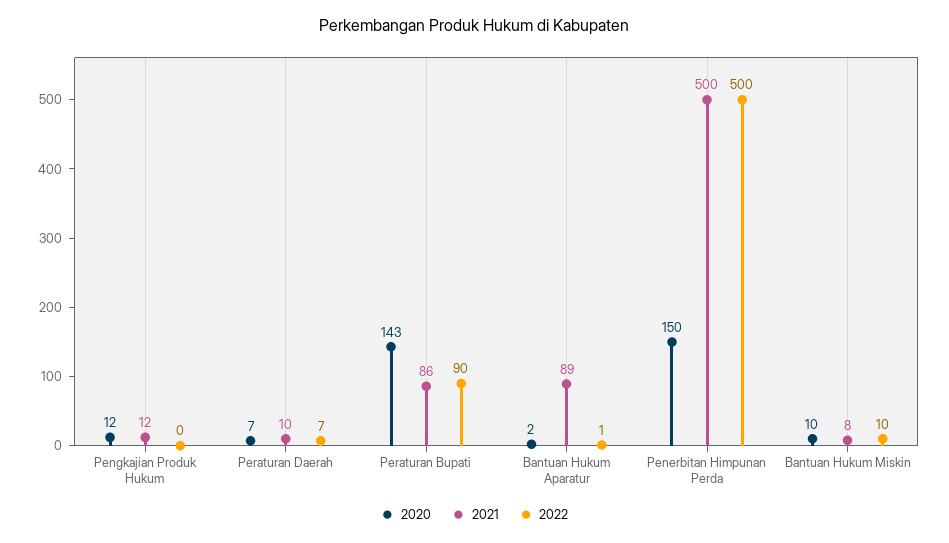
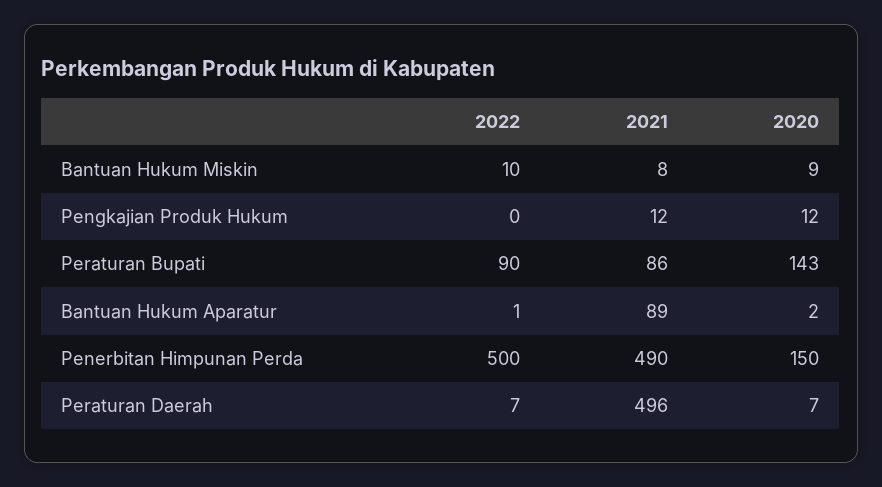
2021, Peraturan Daerah: 10 -> 496
2021, Penerbitan Himpunan Perda: 500 -> 490
2020, Bantuan Hukum Miskin: 10 -> 9

